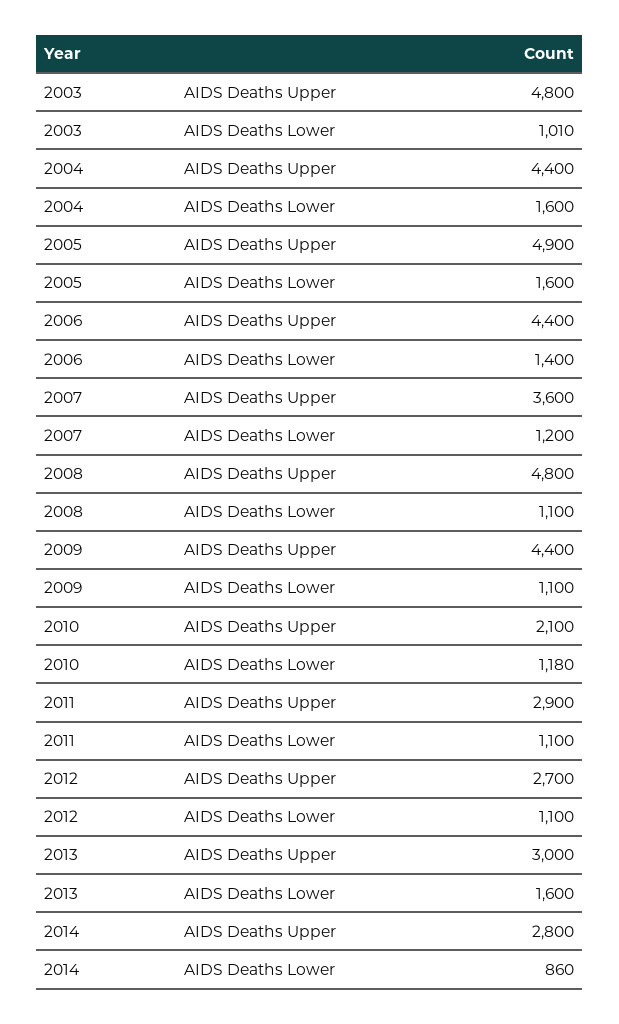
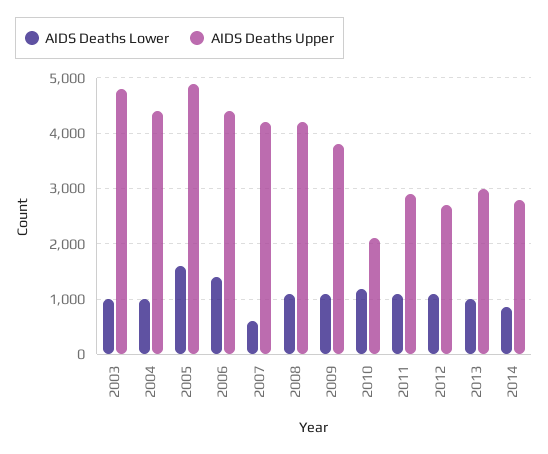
AIDS Deaths Lower, 2004: 1600 -> 1000
AIDS Deaths Upper, 2007: 3600 -> 4200
AIDS Deaths Lower, 2007: 1200 -> 600
AIDS Deaths Upper, 2008: 4800 -> 4200
AIDS Deaths Upper, 2009: 4400 -> 3800
AIDS Deaths Lower, 2013: 1600 -> 1000

